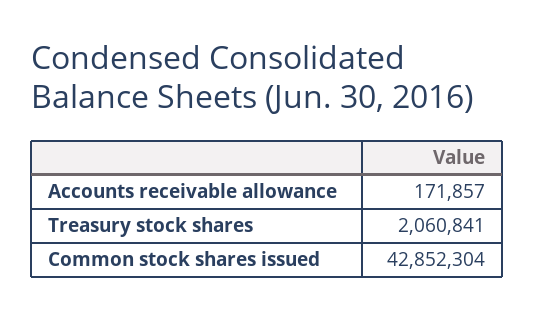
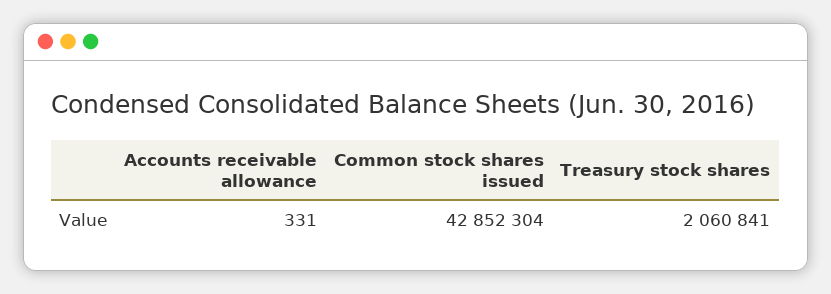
Accounts receivable allowance: 171857 -> 331

